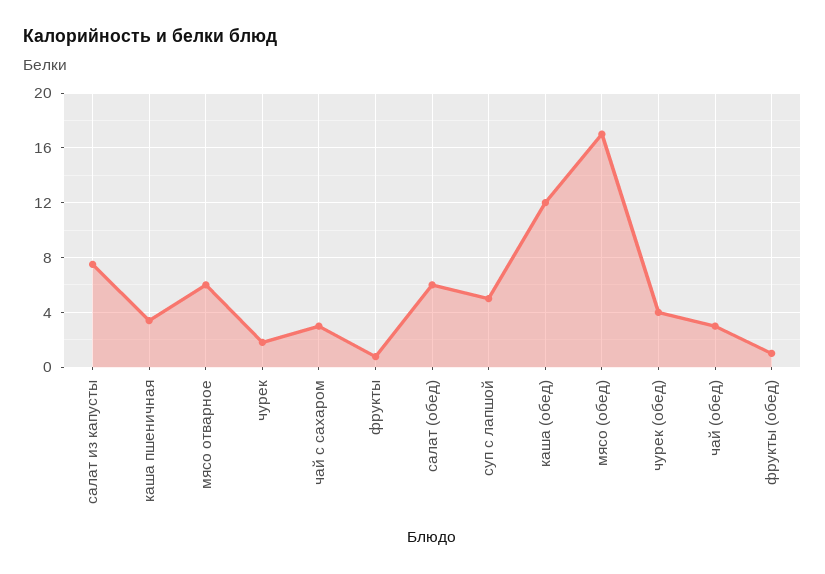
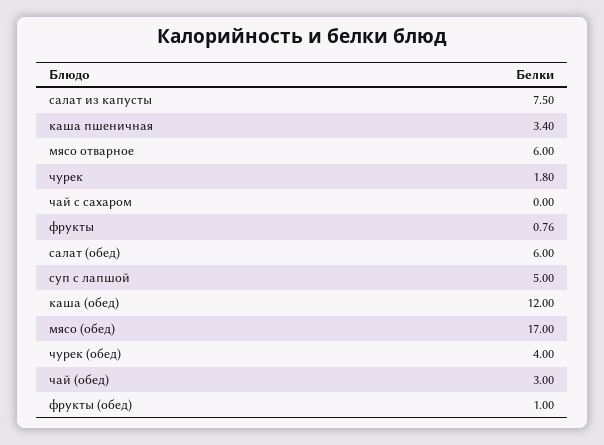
чай с сахаром: 3 -> 0

